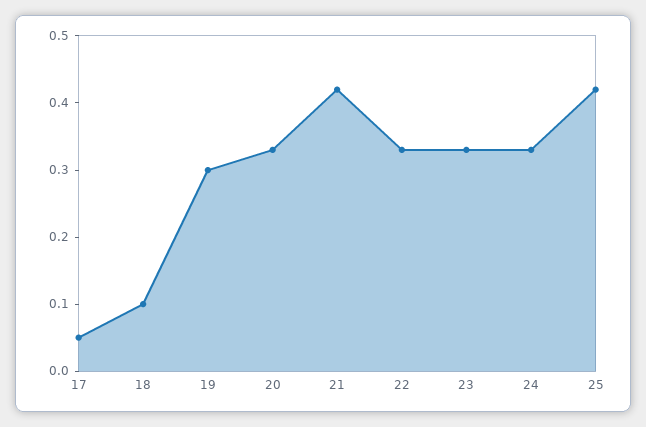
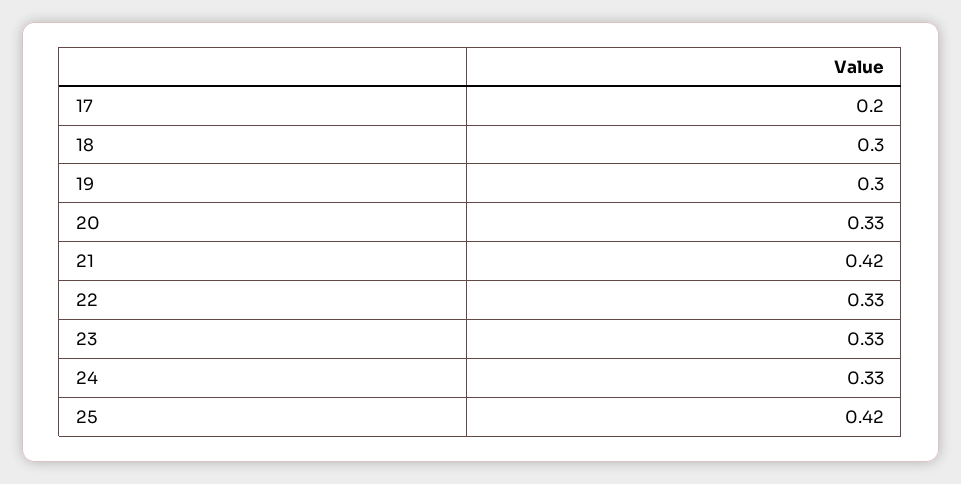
17: 0.05 -> 0.2
18: 0.1 -> 0.3

